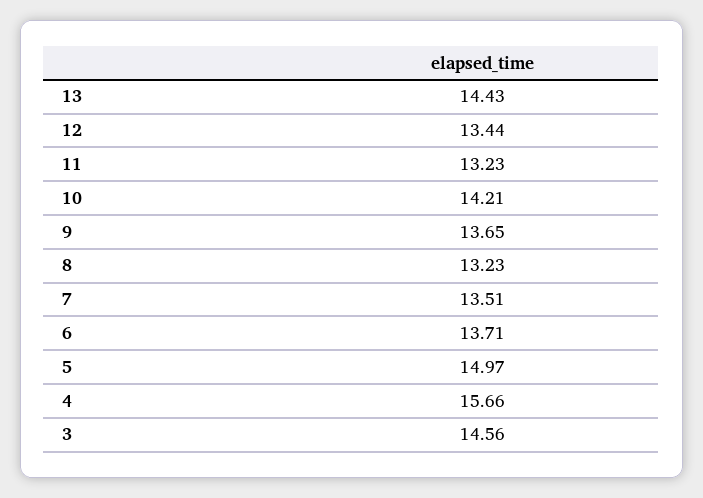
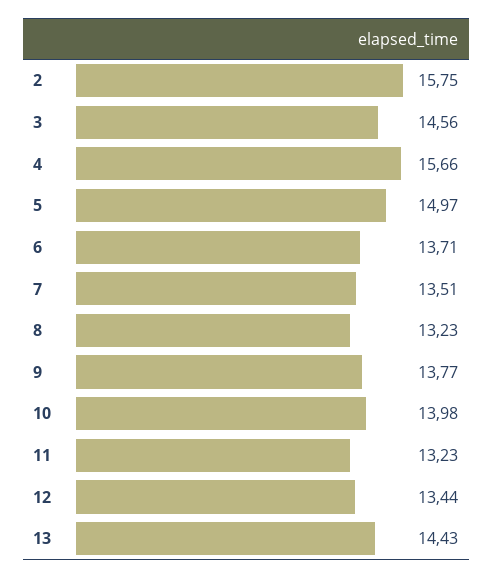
10: 14.21 -> 13.98
9: 13.65 -> 13.77
2: none -> 15.75

